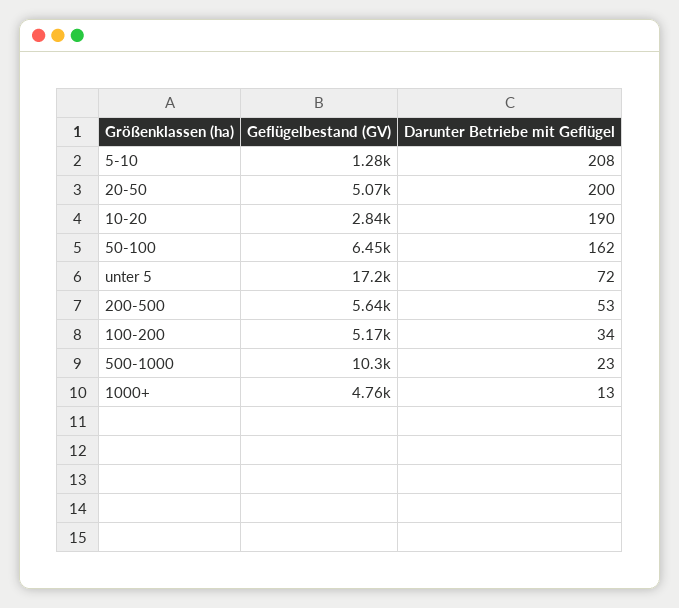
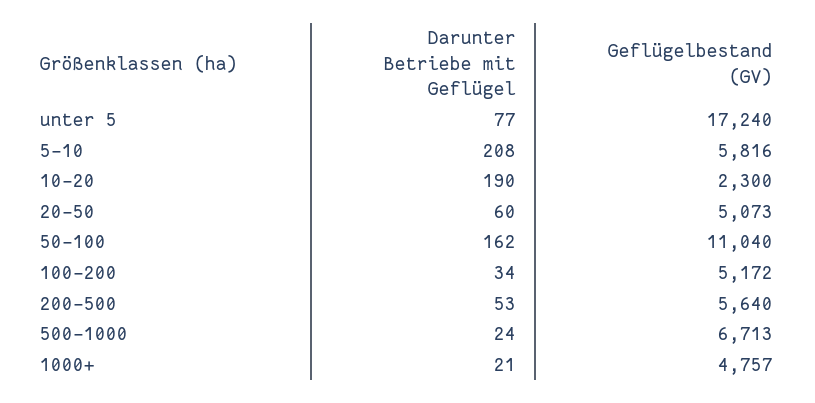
Geflügelbestand (GV), 5-10: 1280 -> 5816
Darunter Betriebe mit Geflügel, 20-50: 200 -> 60
Geflügelbestand (GV), 10-20: 2840 -> 2300
Geflügelbestand (GV), 50-100: 6450 -> 11040
Darunter Betriebe mit Geflügel, unter 5: 72 -> 77
Geflügelbestand (GV), 500-1000: 10300 -> 6713
Darunter Betriebe mit Geflügel, 500-1000: 23 -> 24
Darunter Betriebe mit Geflügel, 1000+: 13 -> 21

